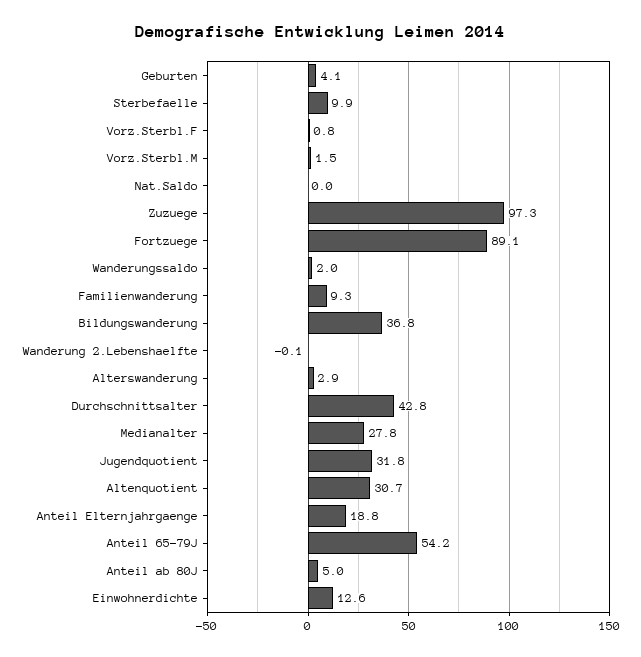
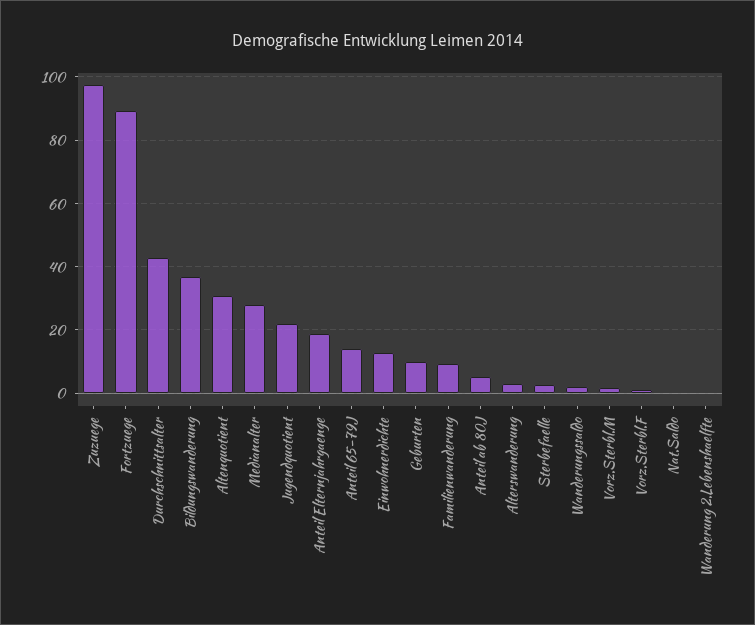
Geburten: 4.1 -> 10
Sterbefaelle: 9.9 -> 2
Jugendquotient: 31.8 -> 22
Anteil 65-79J: 54.2 -> 14

